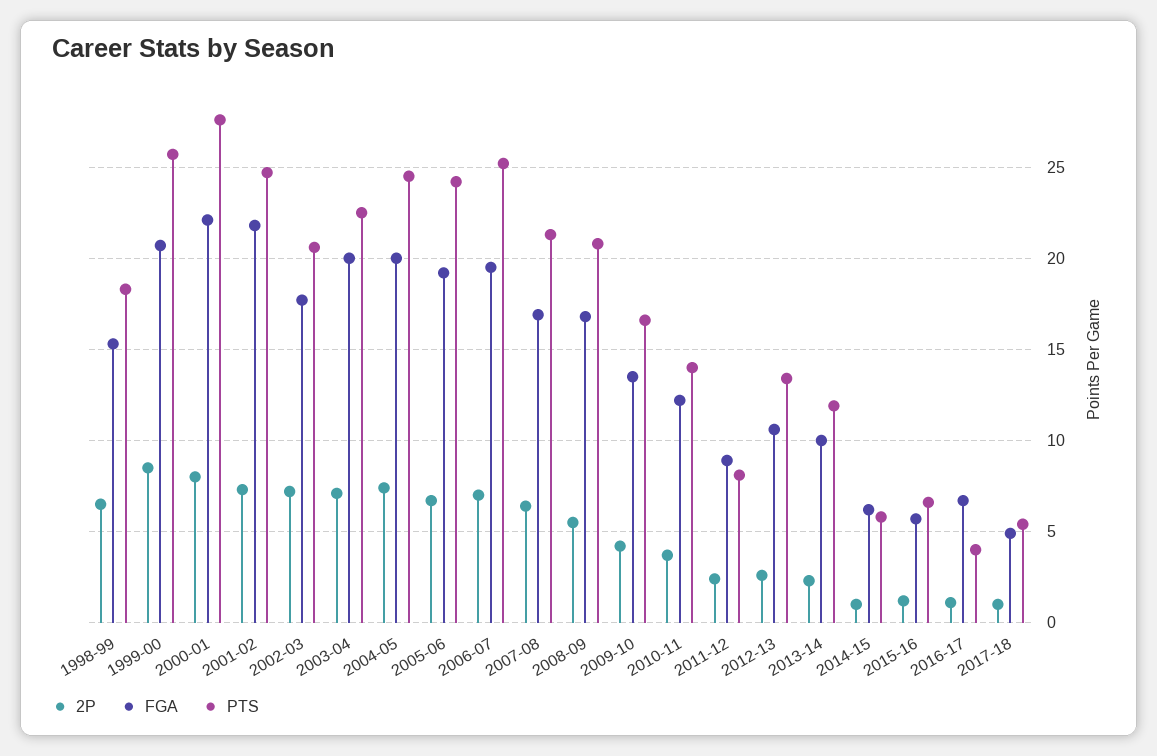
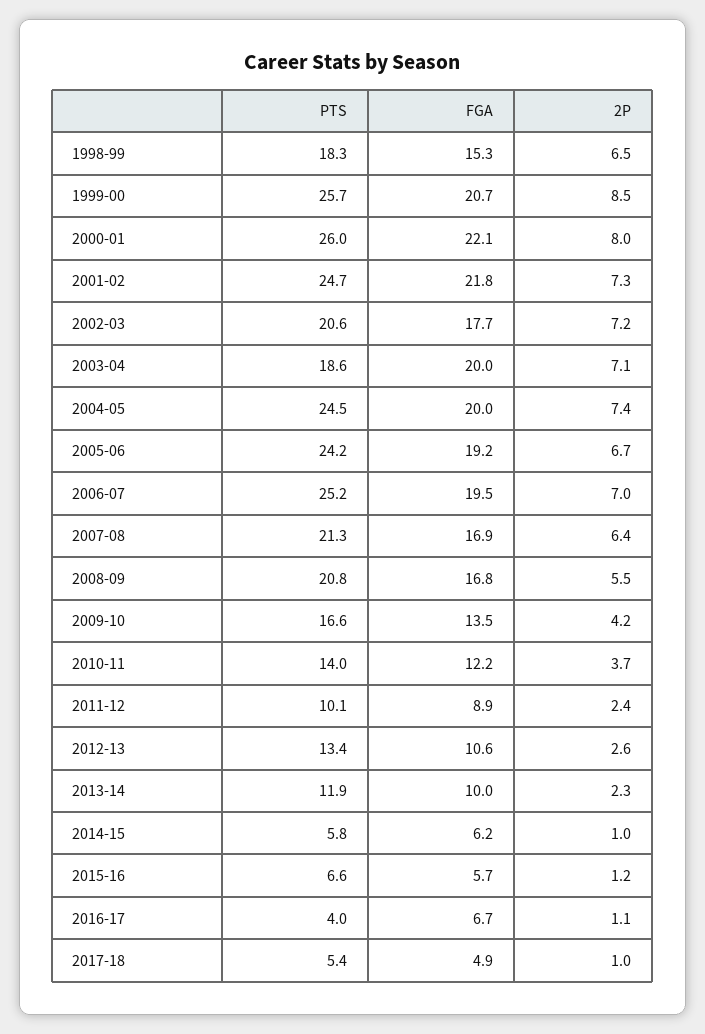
PTS, 2000-01: 27.5 -> 26
PTS, 2003-04: 22.5 -> 18.6
PTS, 2011-12: 8 -> 10.1

